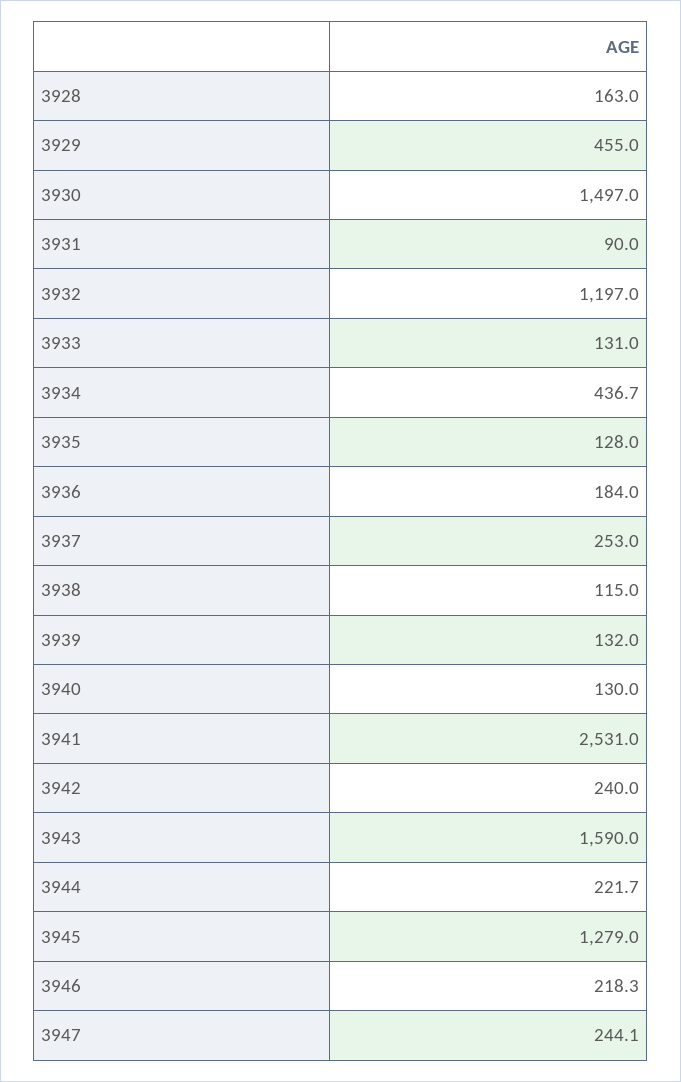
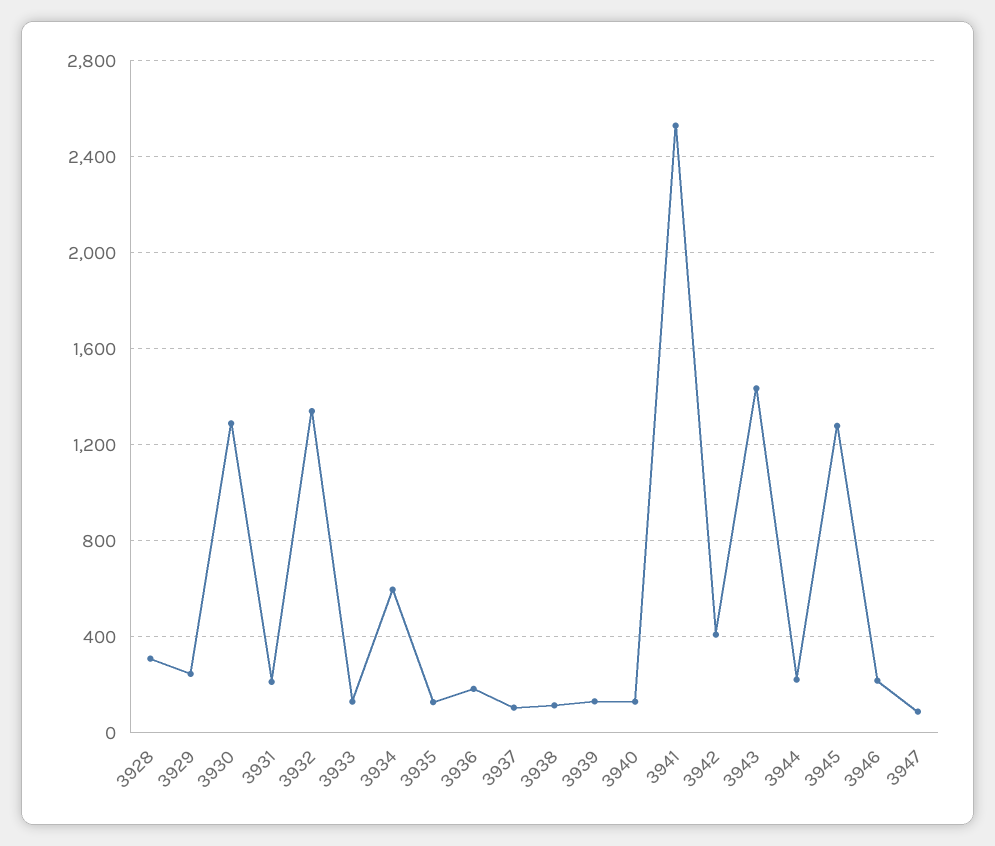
3928: 163 -> 300
3929: 455 -> 250
3930: 1497 -> 1300
3931: 90 -> 200
3932: 1197 -> 1350
3934: 436.7 -> 600
3937: 253 -> 100
3942: 240 -> 400
3943: 1590 -> 1450
3947: 244.1 -> 100

